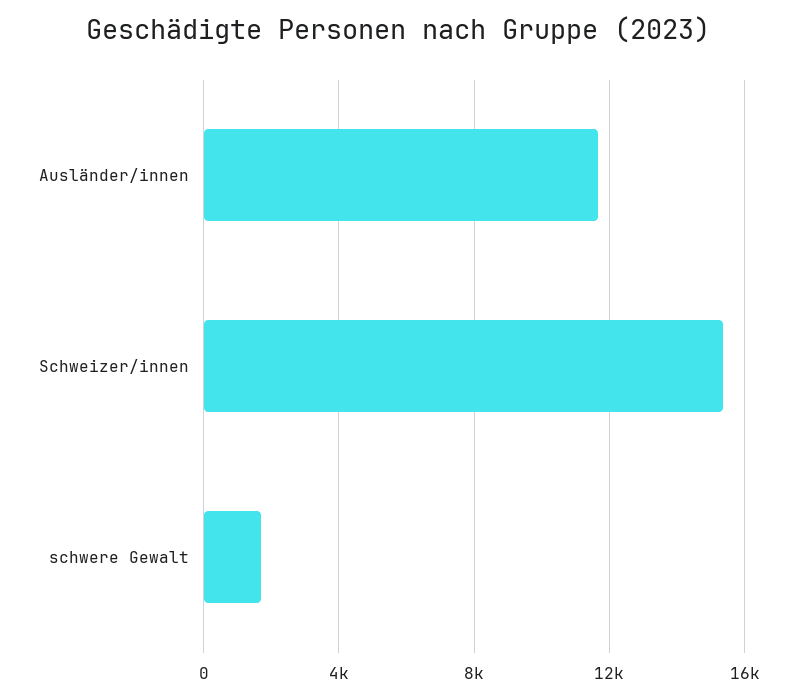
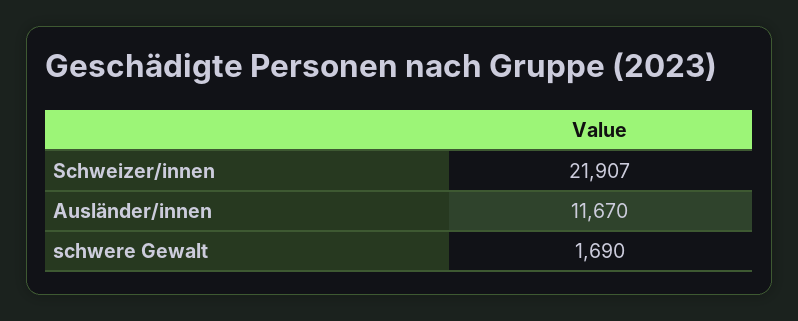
Schweizer/innen: 15500 -> 21907

